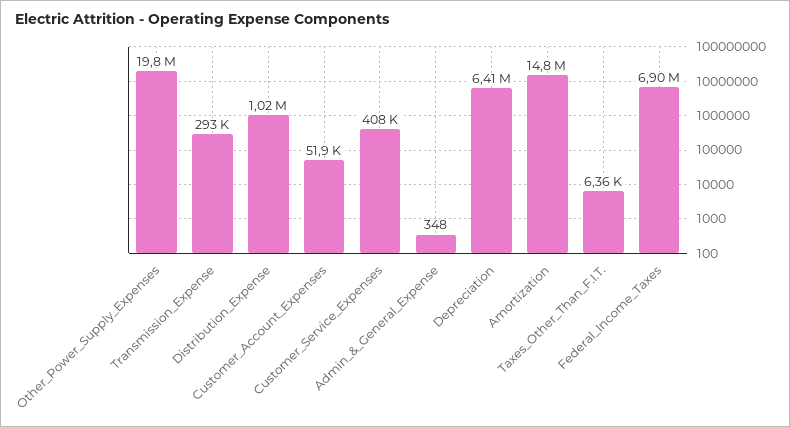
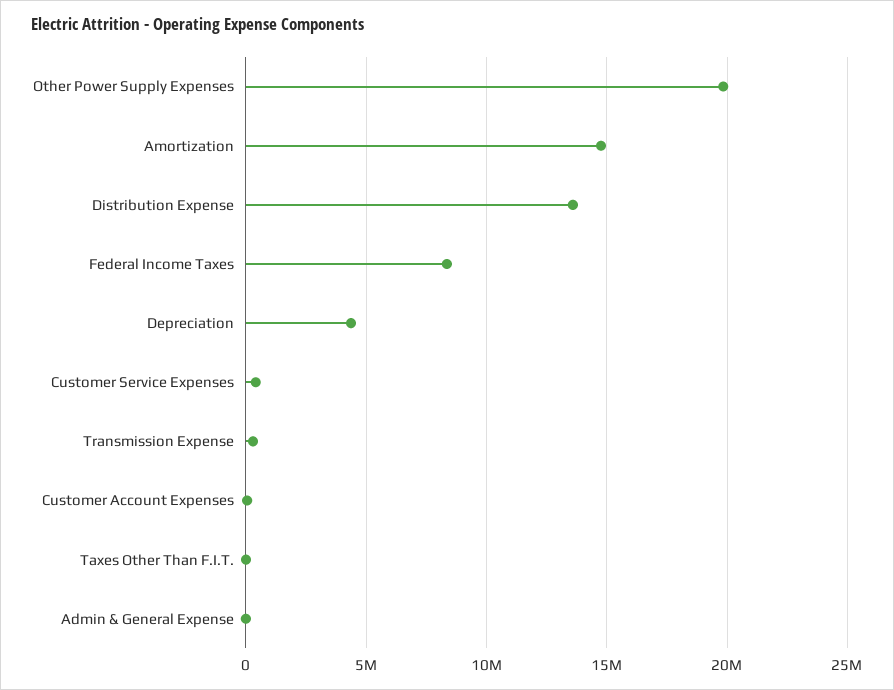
Distribution_Expense: 1020000 -> 13500000
Depreciation: 6410000 -> 4500000
Federal_Income_Taxes: 6900000 -> 8500000

